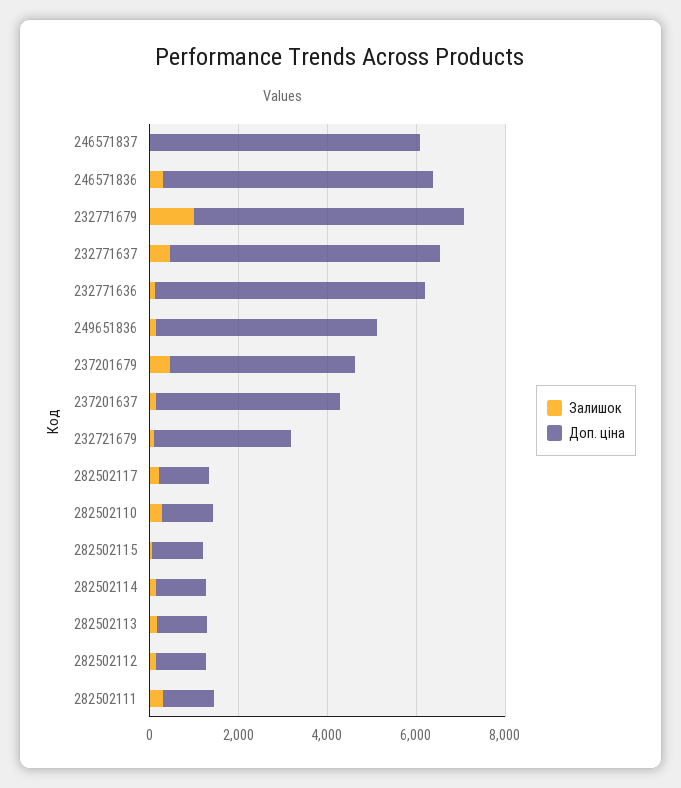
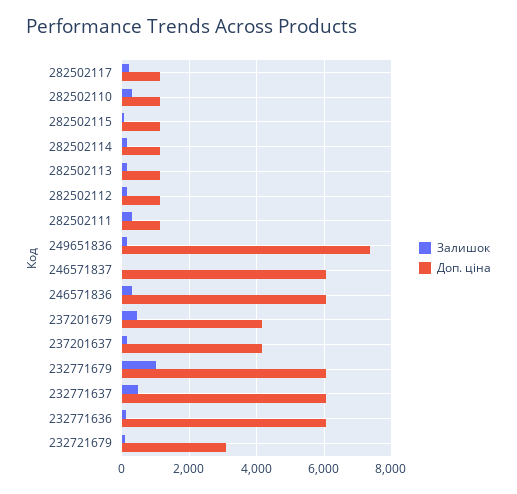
Доп. ціна, 249651836: 5000 -> 7400

